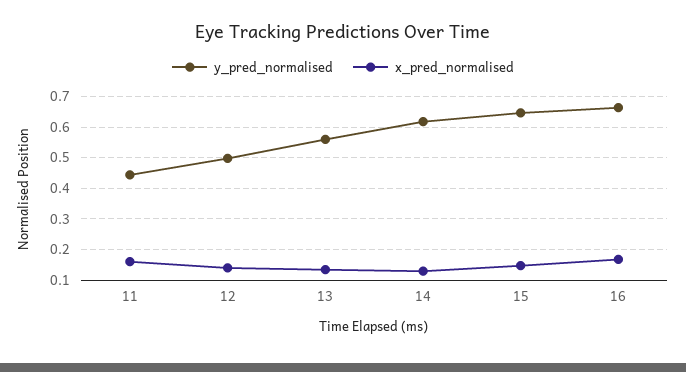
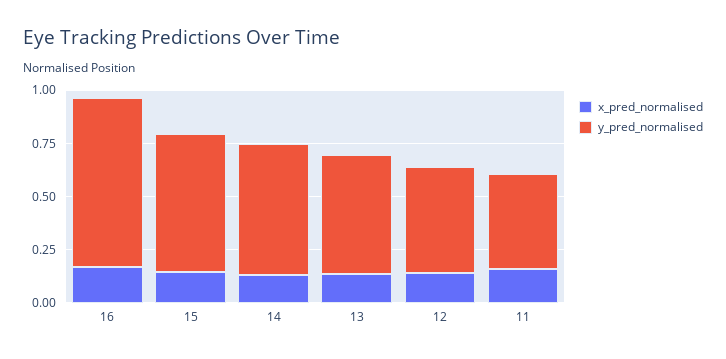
y_pred_normalised, 16: 0.66 -> 0.8

